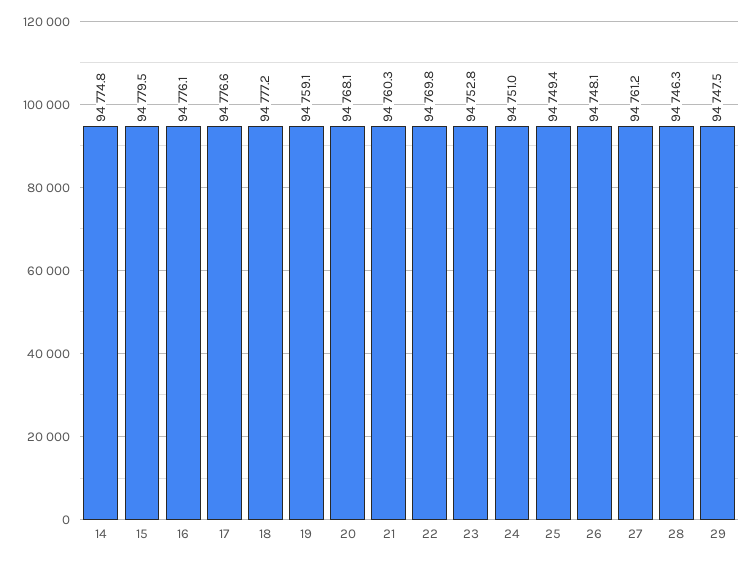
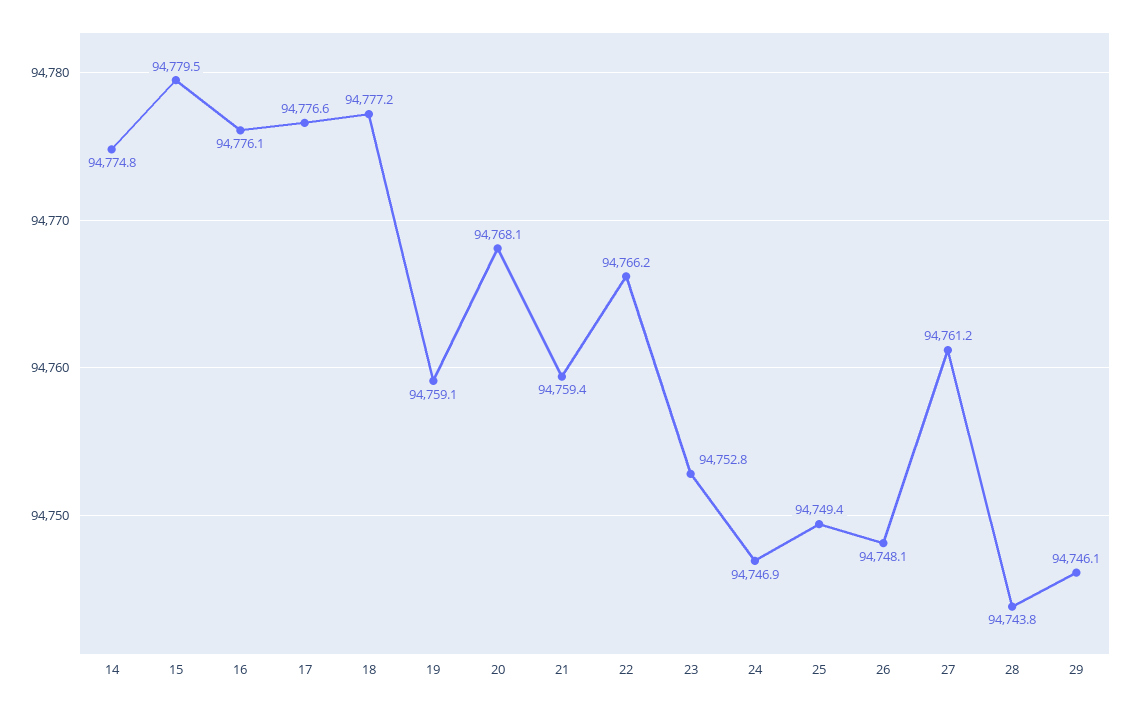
21: 94760.3 -> 94759.4
22: 94769.8 -> 94766.2
24: 94751 -> 94746.9
28: 94746.3 -> 94743.8
29: 94747.5 -> 94746.1

